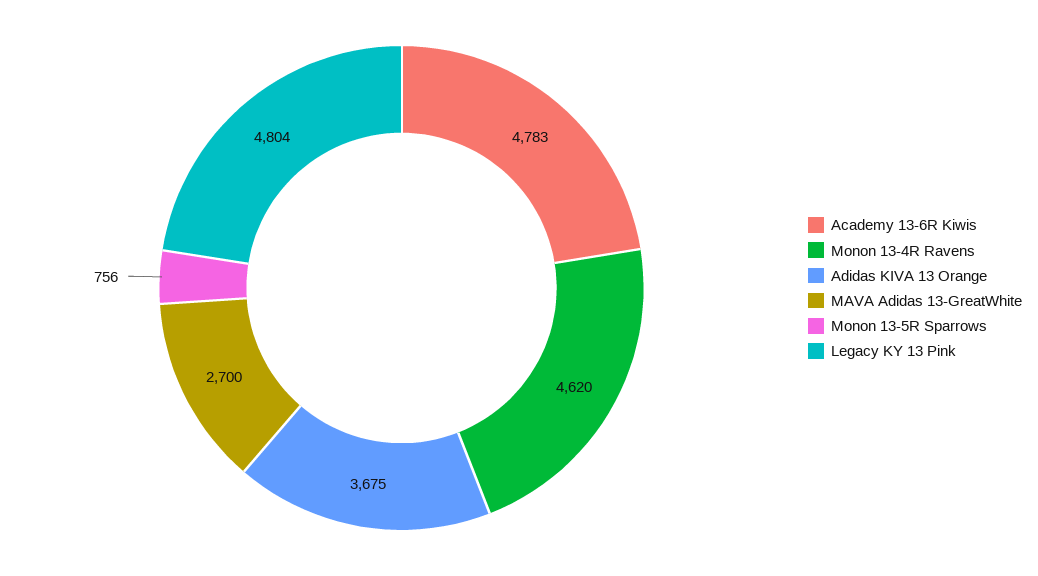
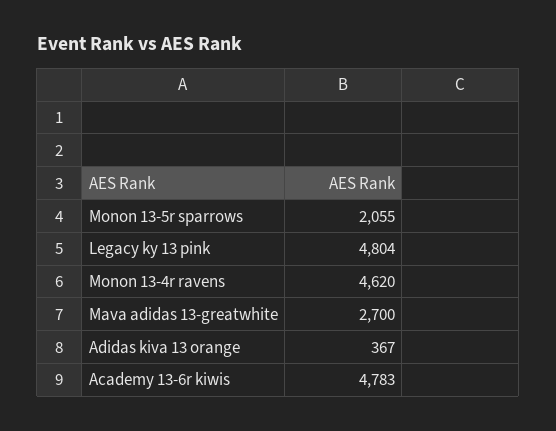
Adidas KIVA 13 Orange: 3675 -> 367
Monon 13-5R Sparrows: 756 -> 2055

